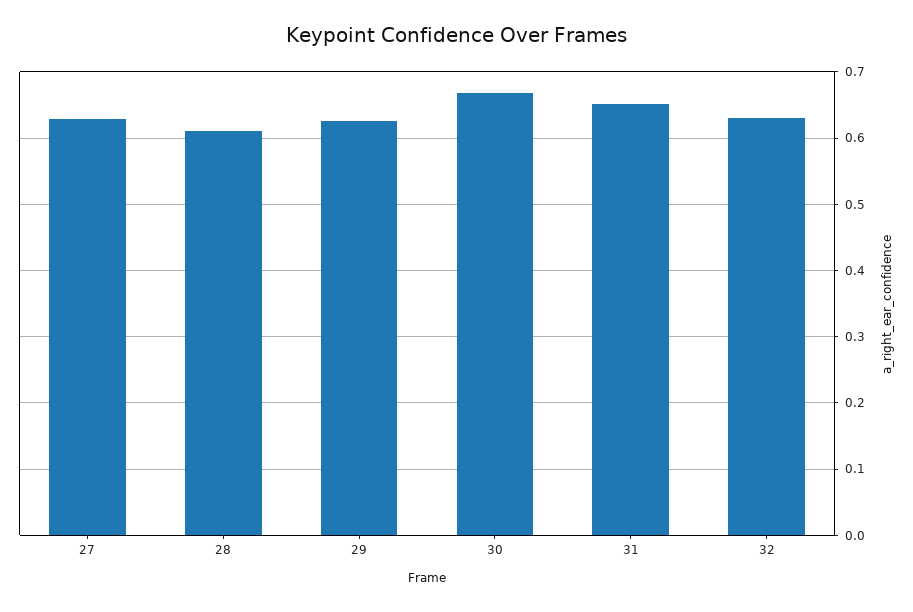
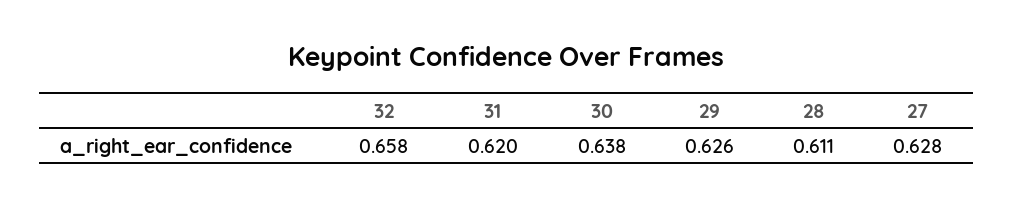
30: 0.67 -> 0.638
31: 0.65 -> 0.62
32: 0.63 -> 0.658

